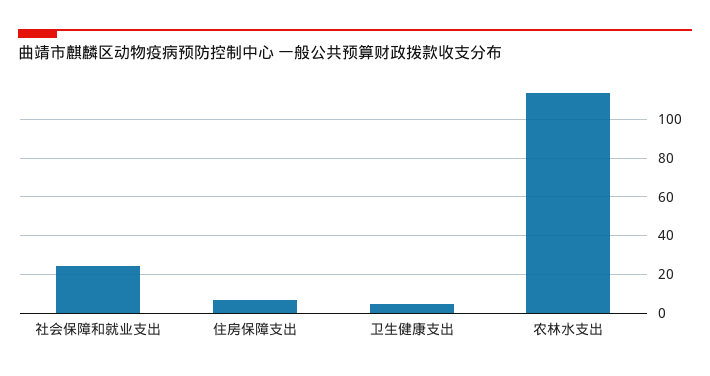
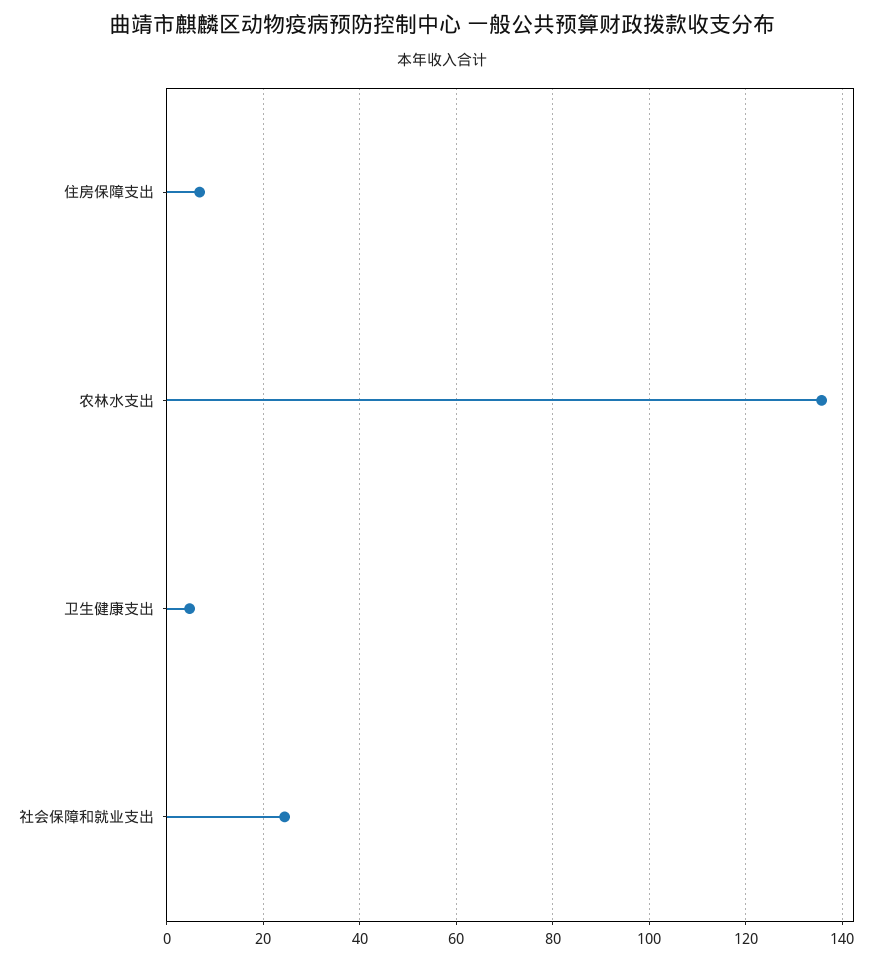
农林水支出: 115 -> 136

